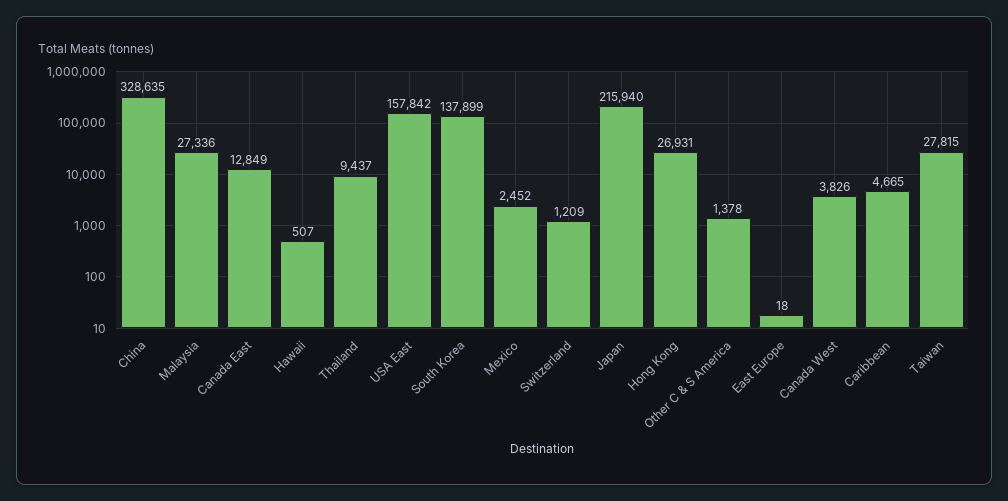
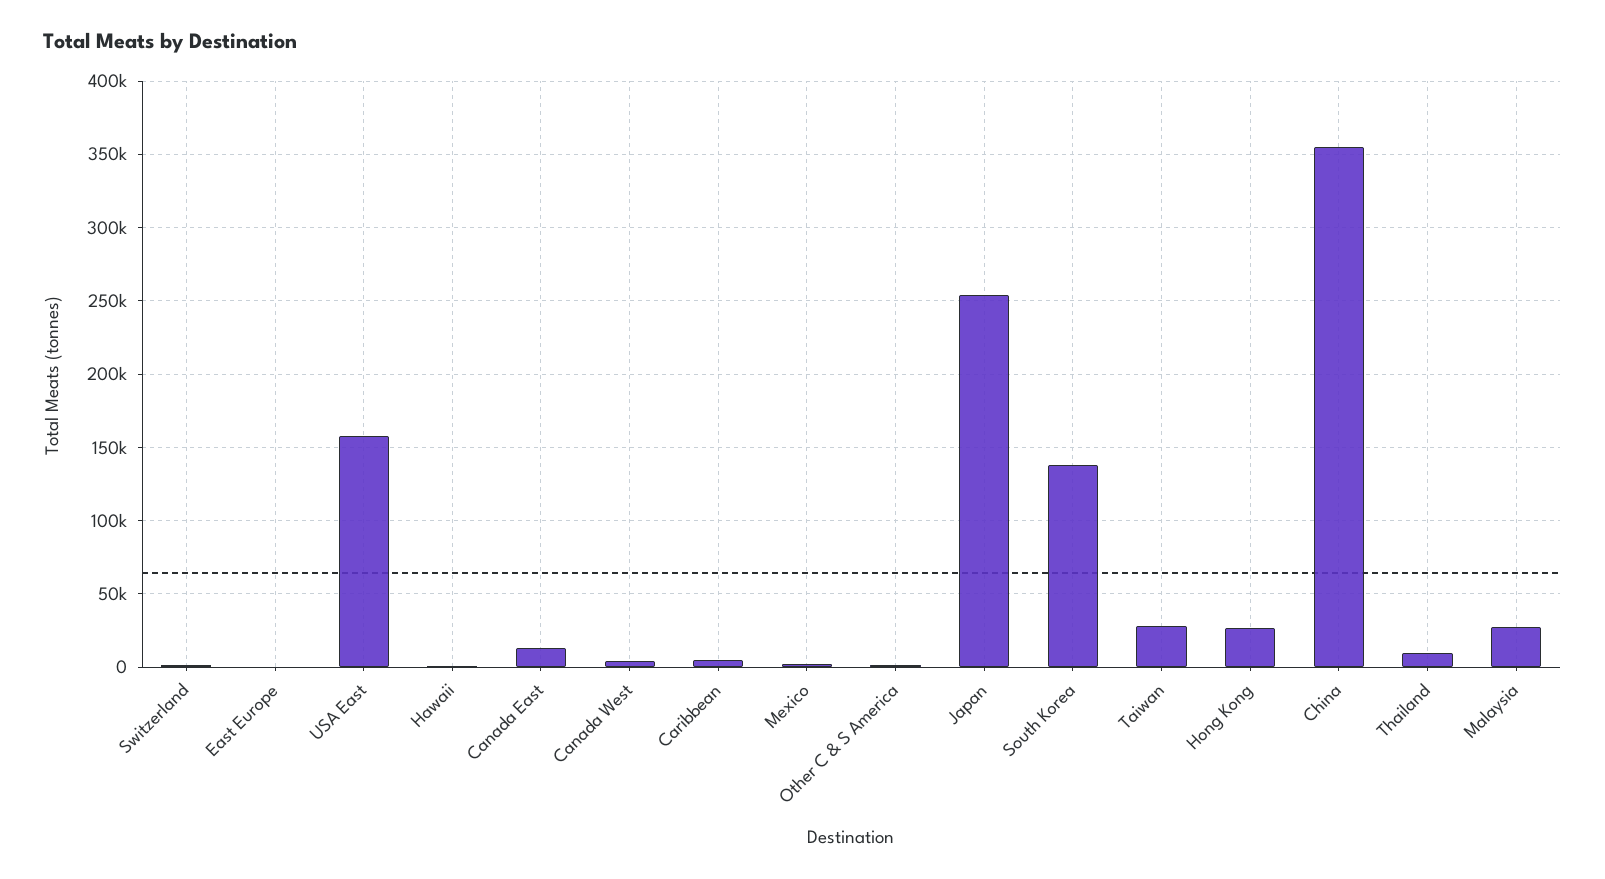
China: 328635 -> 355000
Japan: 215940 -> 255000

